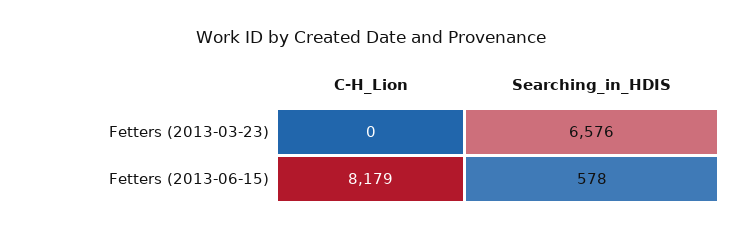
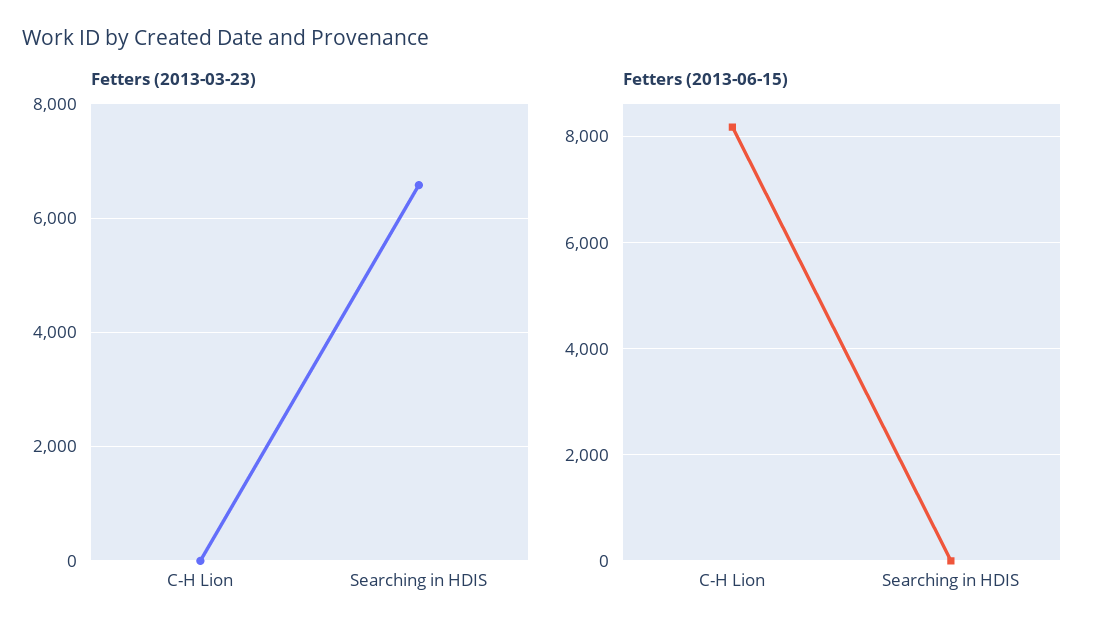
Fetters (2013-06-15), Searching_in_HDIS: 578 -> 0

